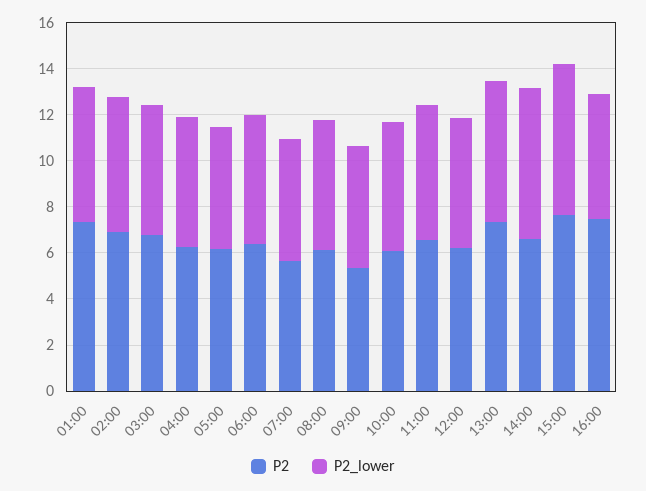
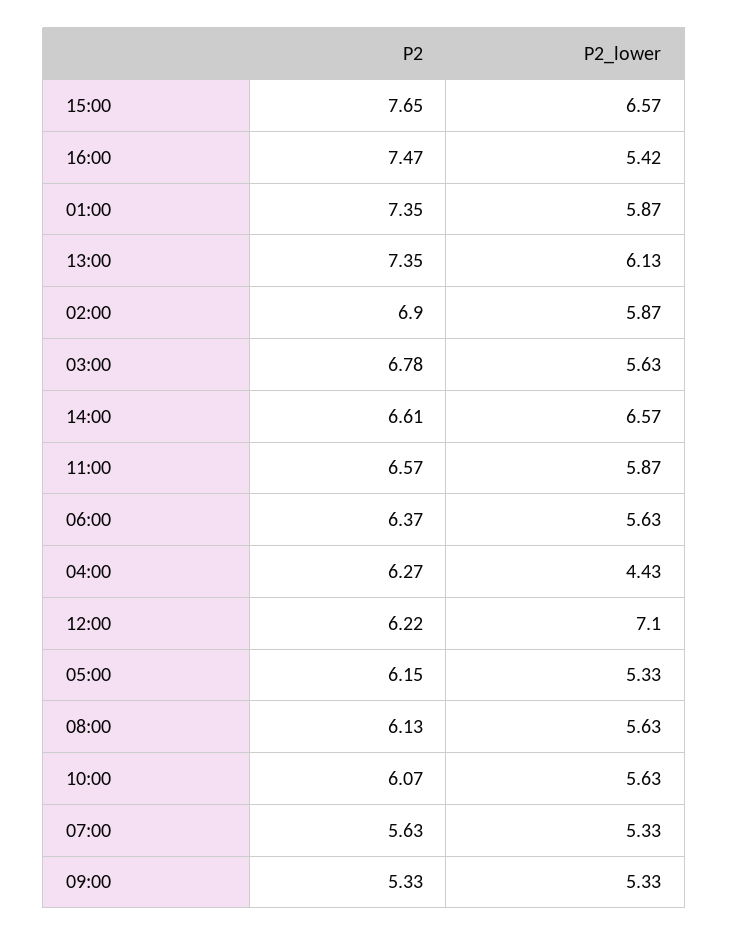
P2_lower, 04:00: 5.5 -> 4.43
P2_lower, 12:00: 5.5 -> 7.1

